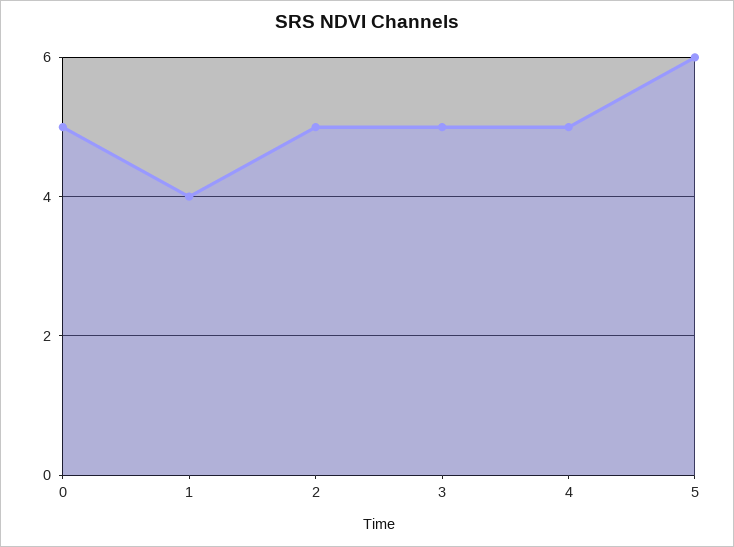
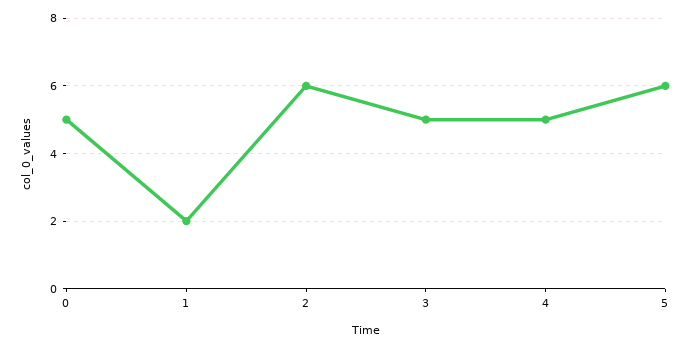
1: 4 -> 2
2: 5 -> 6

